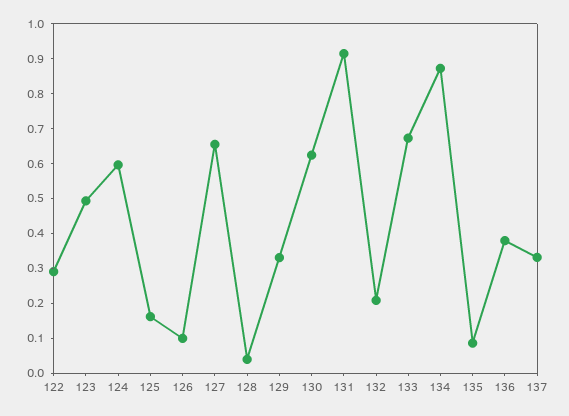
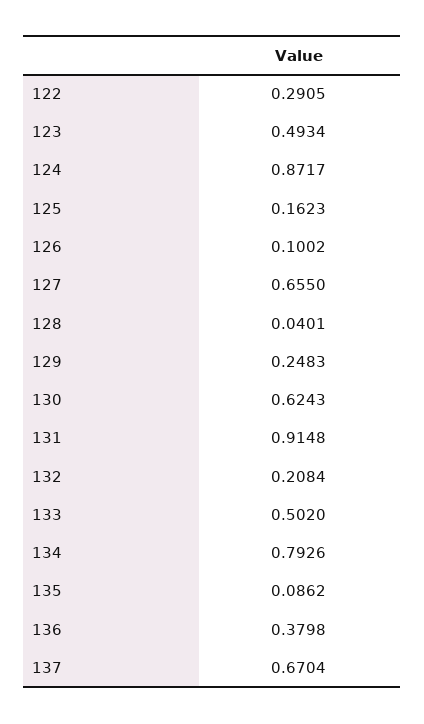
124: 0.6 -> 0.8717
129: 0.325 -> 0.2483
133: 0.675 -> 0.502
134: 0.875 -> 0.7926
137: 0.325 -> 0.6704

